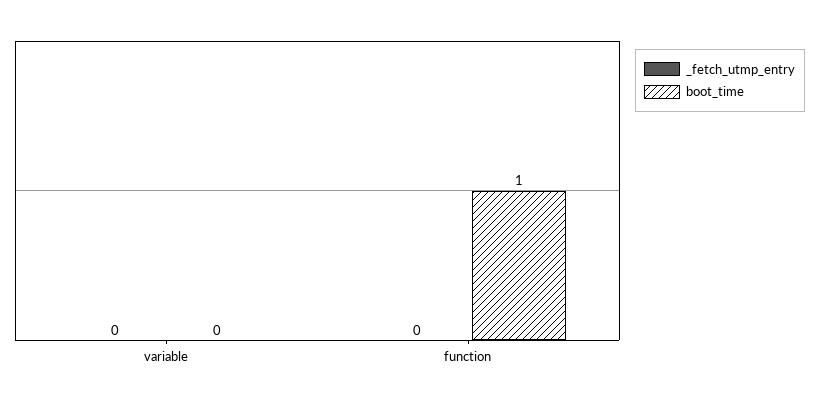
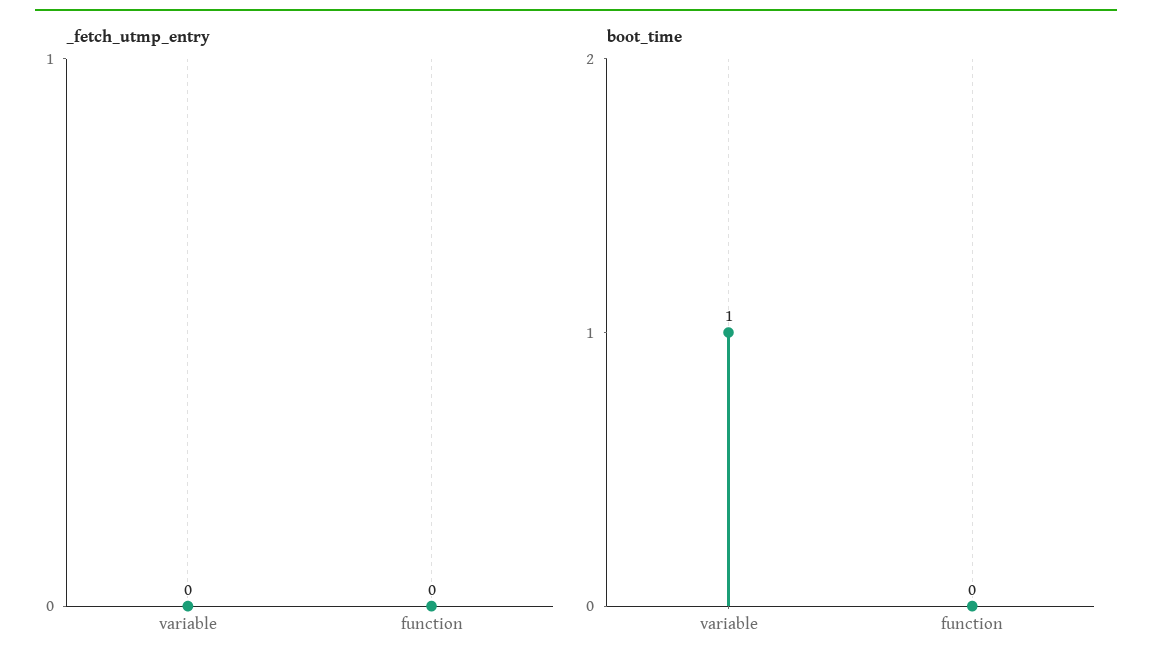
boot_time, variable: 0 -> 1
boot_time, function: 1 -> 0

